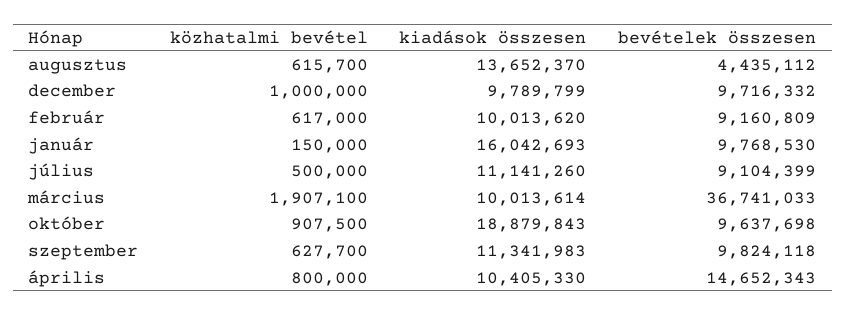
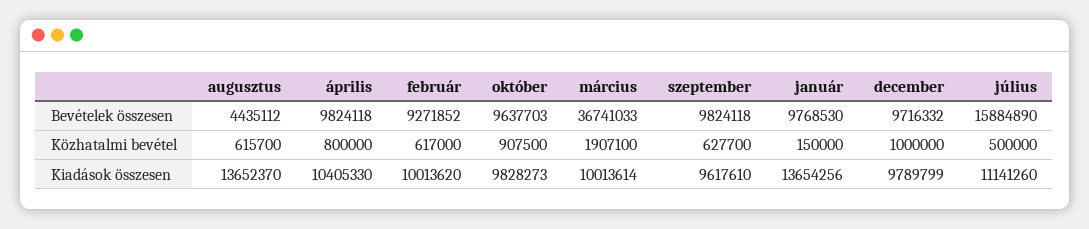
bevételek összesen, február: 9160809 -> 9271852
kiadások összesen, január: 16042693 -> 13654256
bevételek összesen, július: 9104399 -> 15884890
kiadások összesen, október: 18879843 -> 9828273
bevételek összesen, október: 9637698 -> 9637703
kiadások összesen, szeptember: 11341983 -> 9617610
bevételek összesen, április: 14652343 -> 9824118

